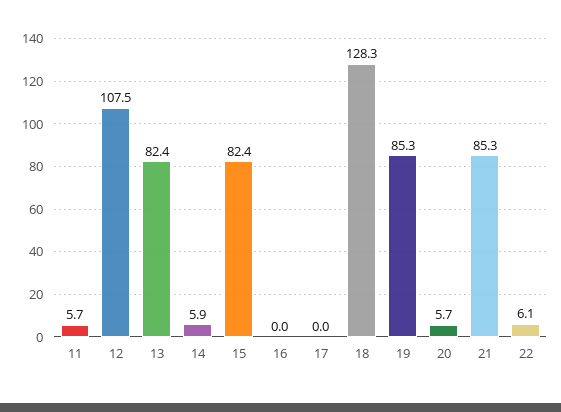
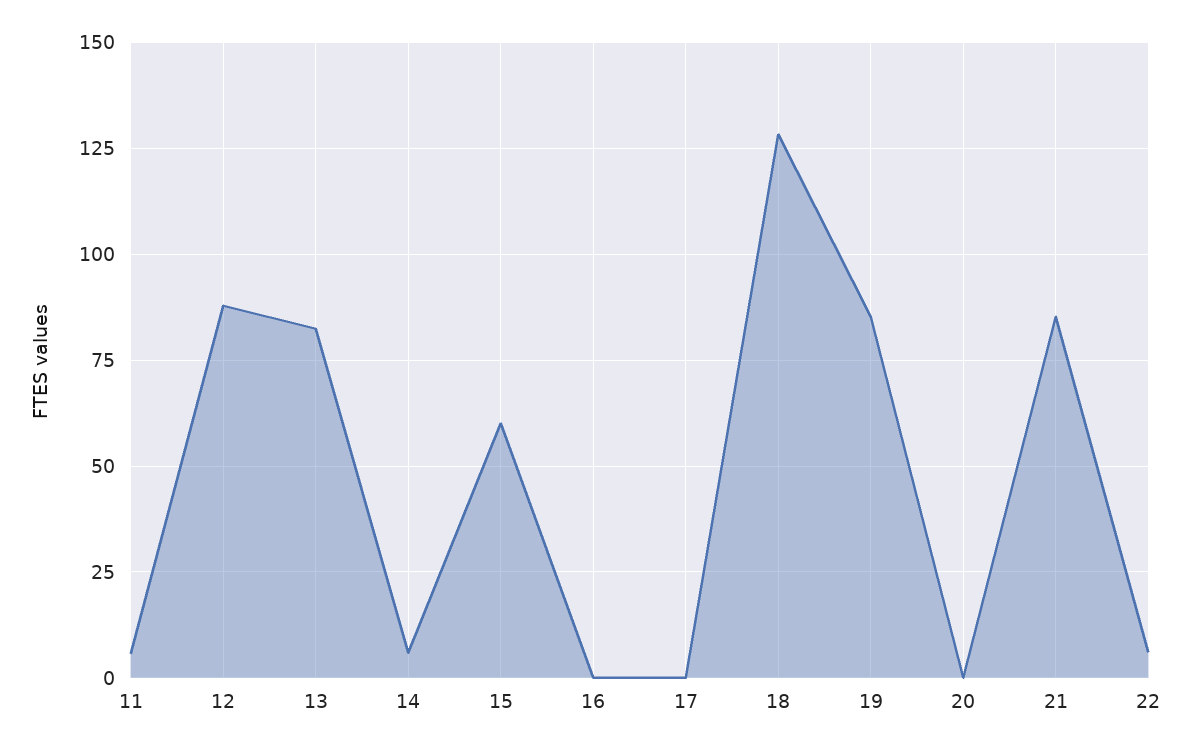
12: 107.5 -> 87.5
15: 82.4 -> 60
20: 5.7 -> 0

